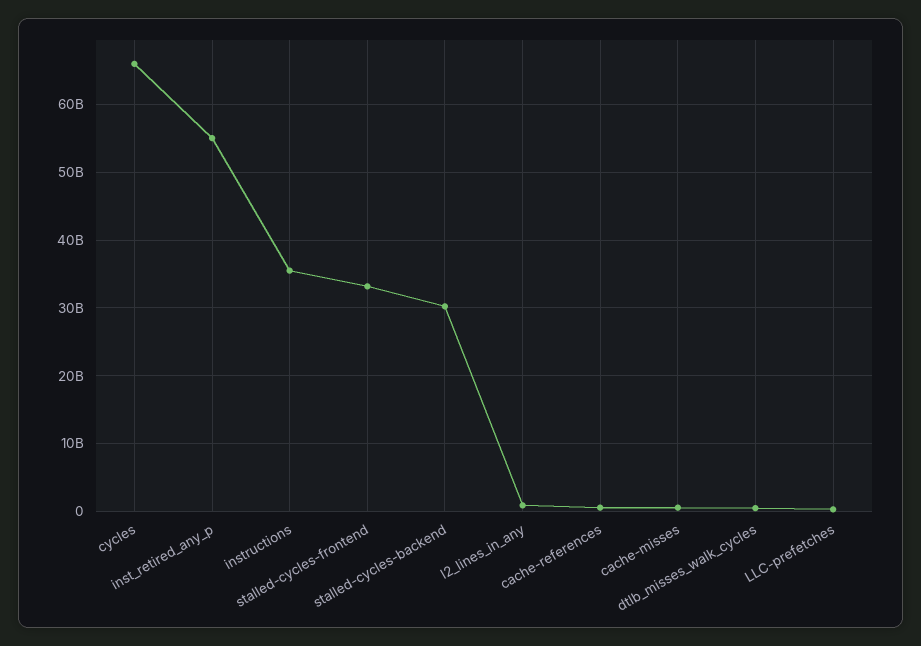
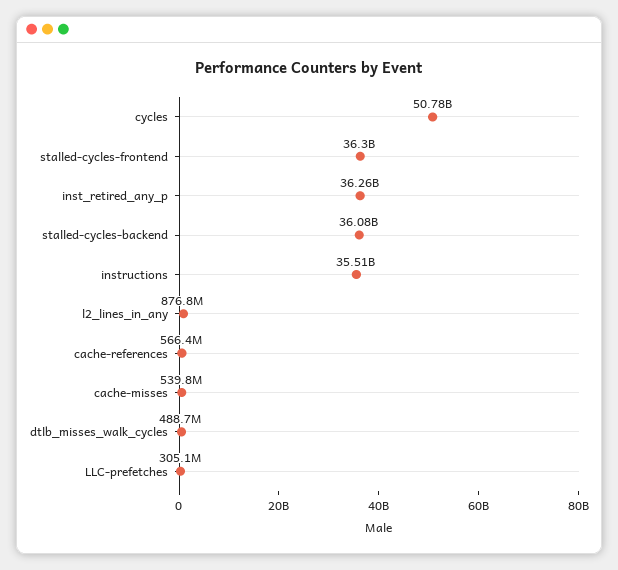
cycles: 66000000000 -> 50780000000
inst_retired_any_p: 55000000000 -> 36260000000
stalled-cycles-frontend: 33000000000 -> 36300000000
stalled-cycles-backend: 30000000000 -> 36080000000

